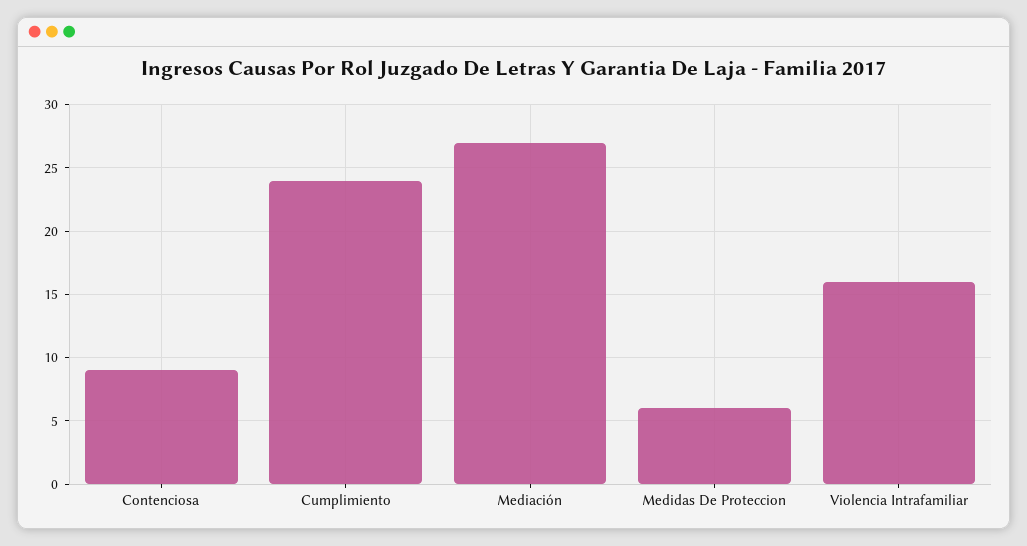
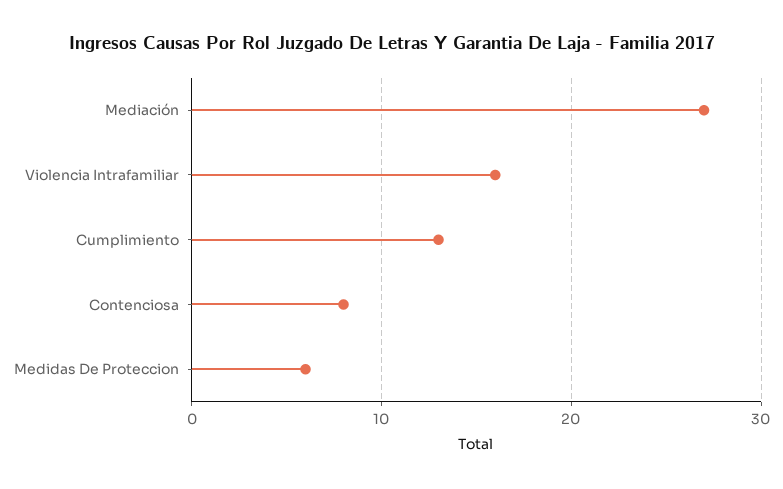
Contenciosa: 9 -> 8
Cumplimiento: 24 -> 13

